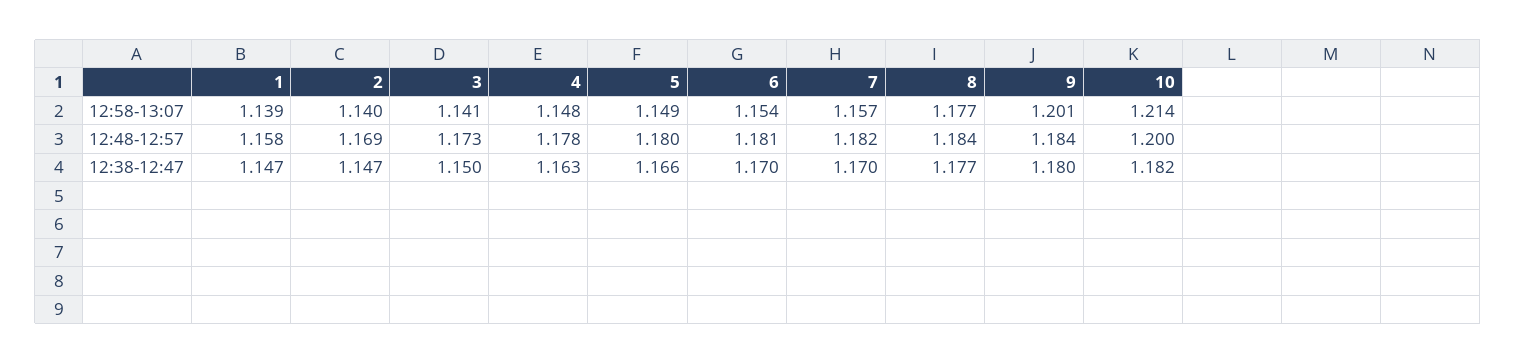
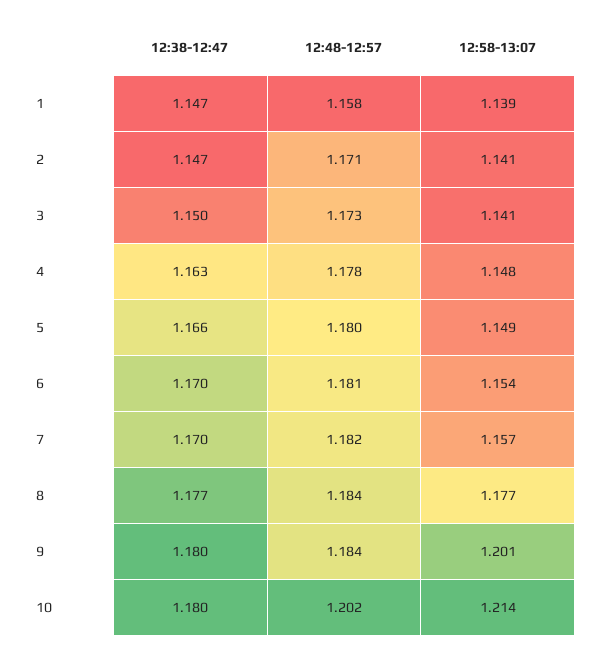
2, 12:58-13:07: 1.14 -> 1.141
2, 12:48-12:57: 1.169 -> 1.171
10, 12:48-12:57: 1.2 -> 1.202
10, 12:38-12:47: 1.182 -> 1.18

